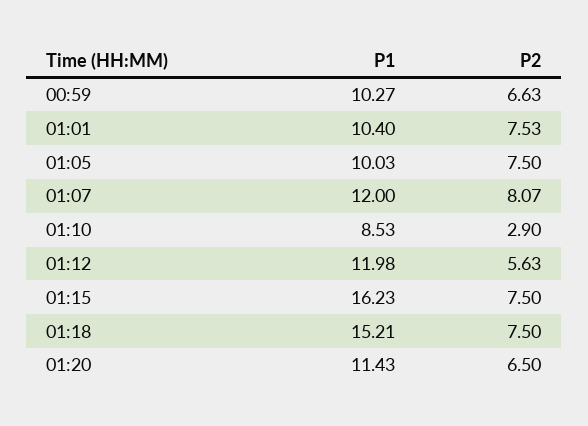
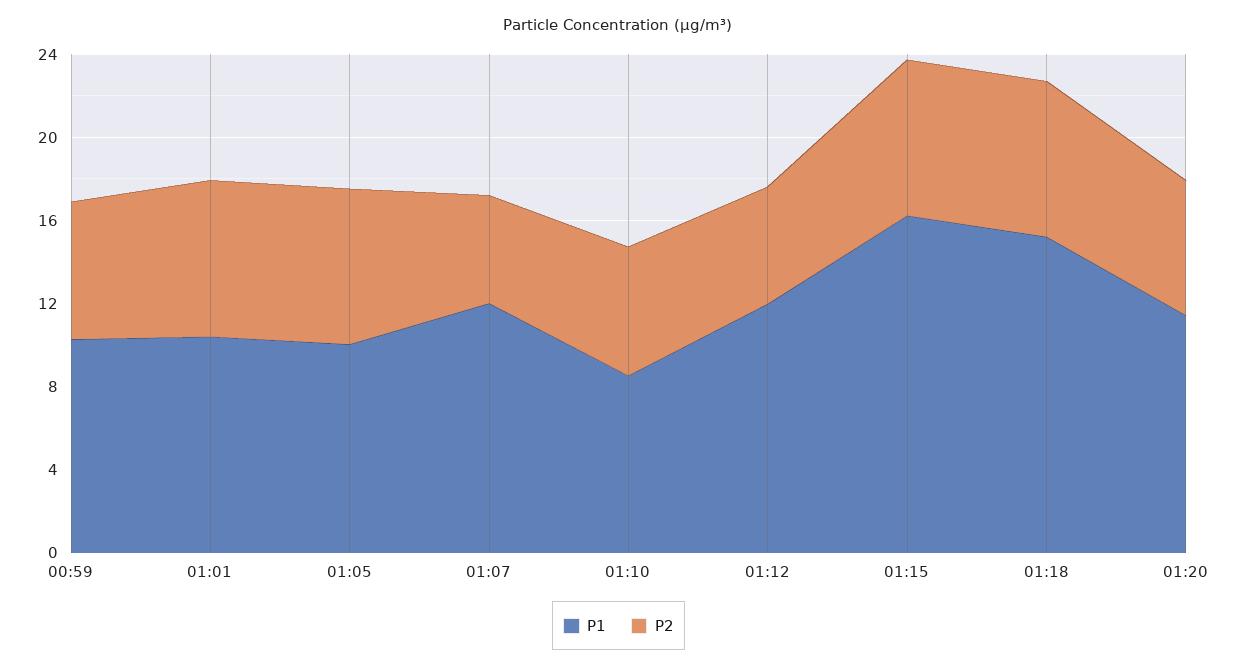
P2, 01:07: 8.07 -> 5
P2, 01:10: 2.9 -> 6

